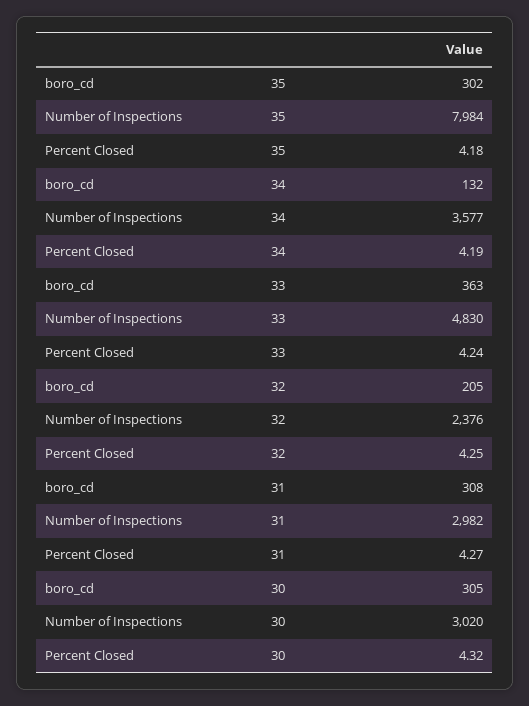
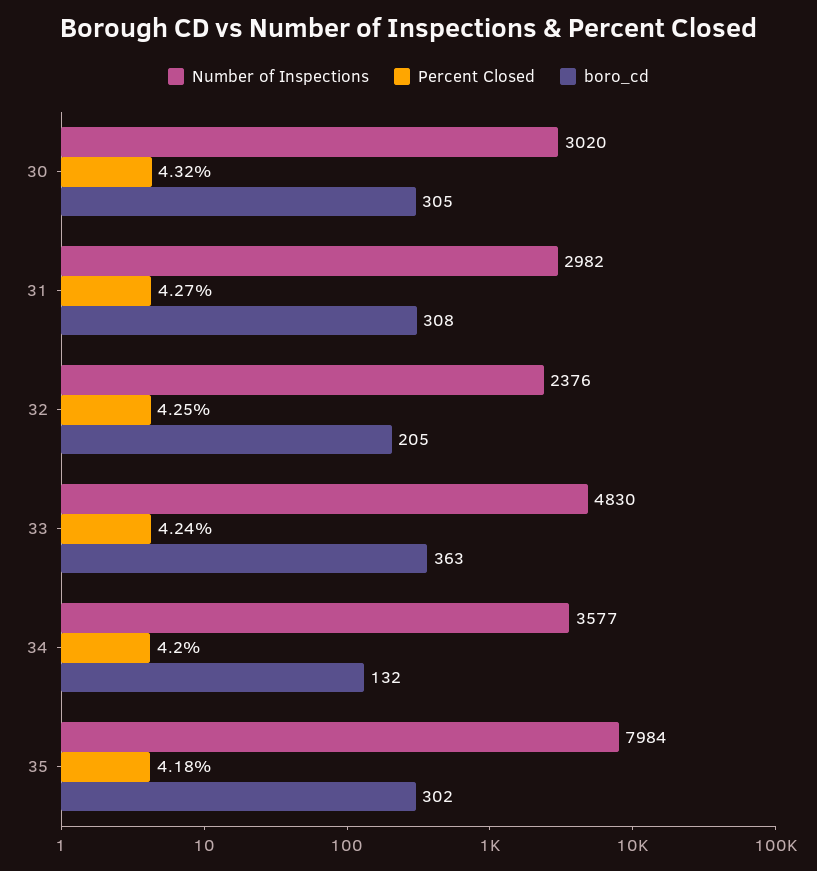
Percent Closed, 34: 4.19 -> 4.2

